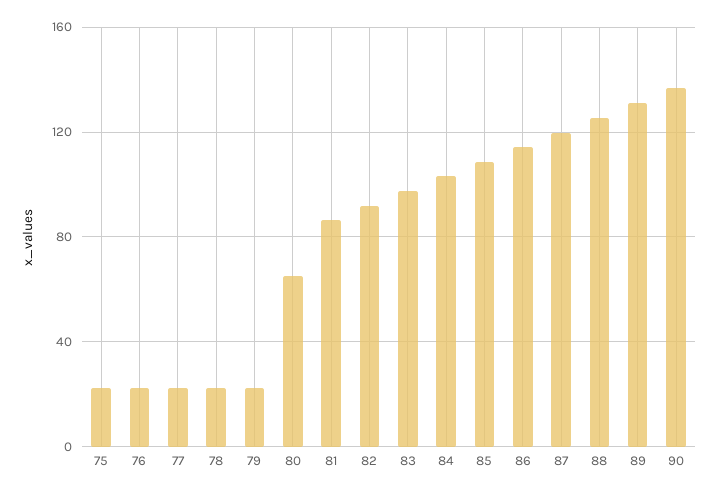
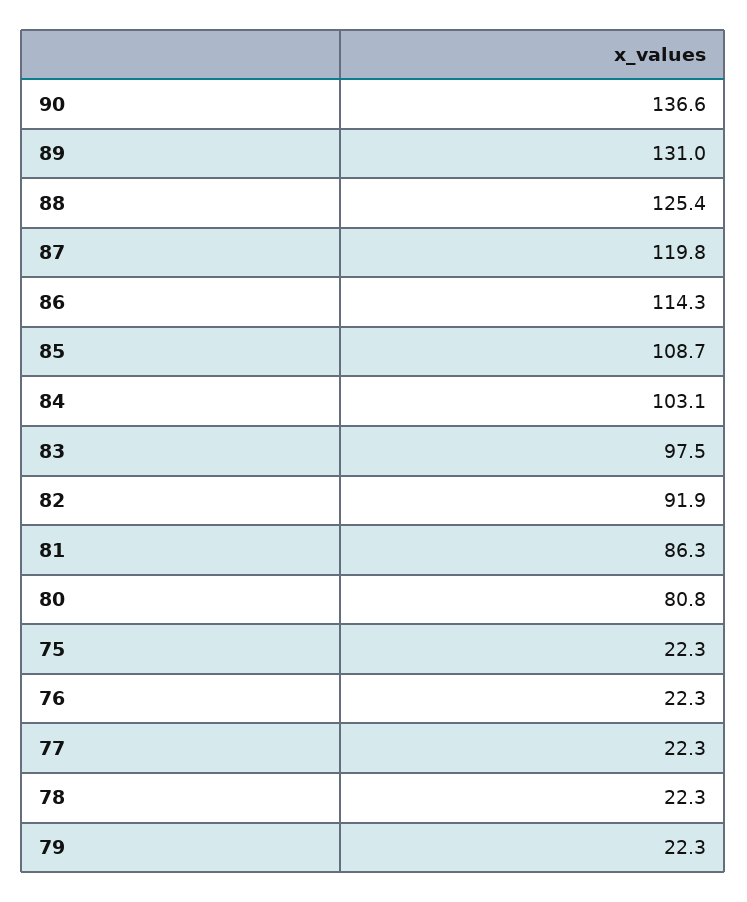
80: 65 -> 80.8

